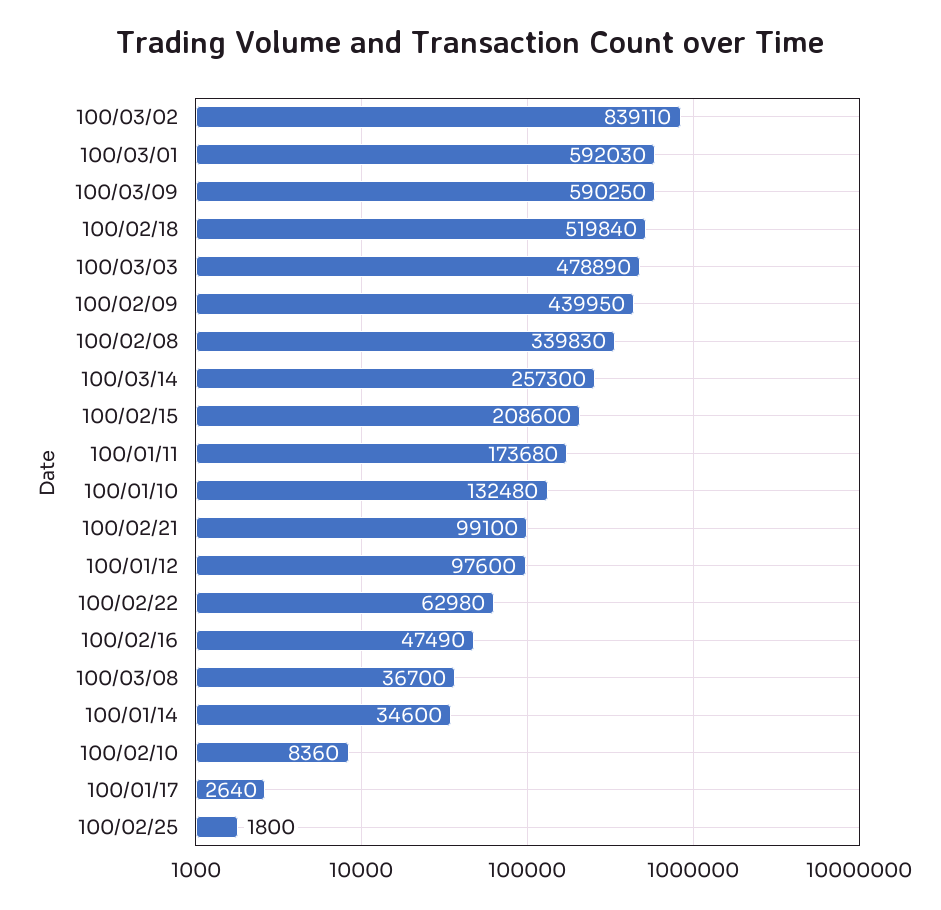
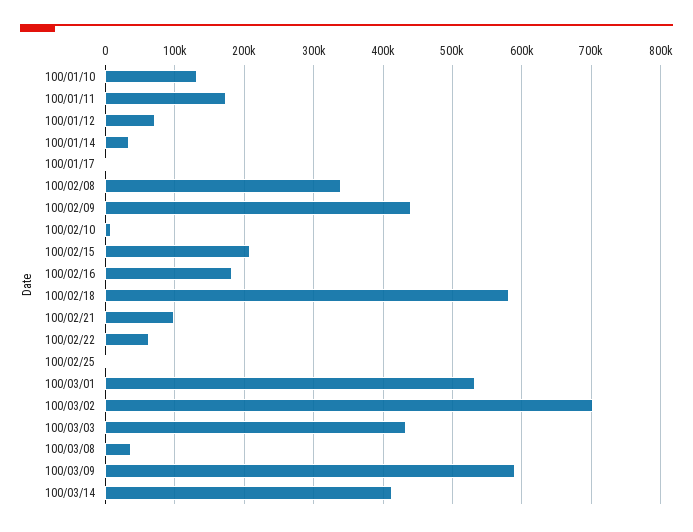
100/03/02: 839110 -> 700000
100/03/01: 592030 -> 530000
100/02/18: 519840 -> 580000
100/03/03: 478890 -> 430000
100/03/14: 257300 -> 410000
100/01/12: 97600 -> 70000
100/02/16: 47490 -> 180000

